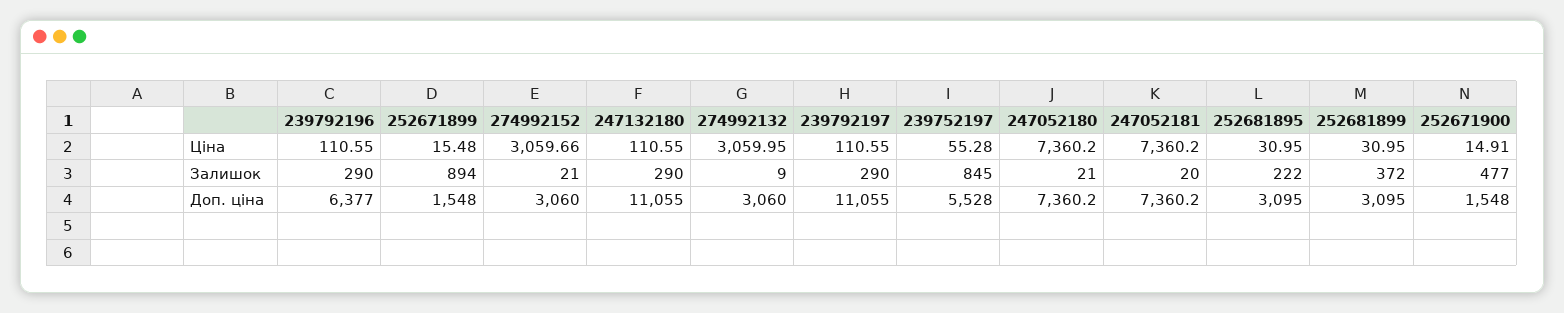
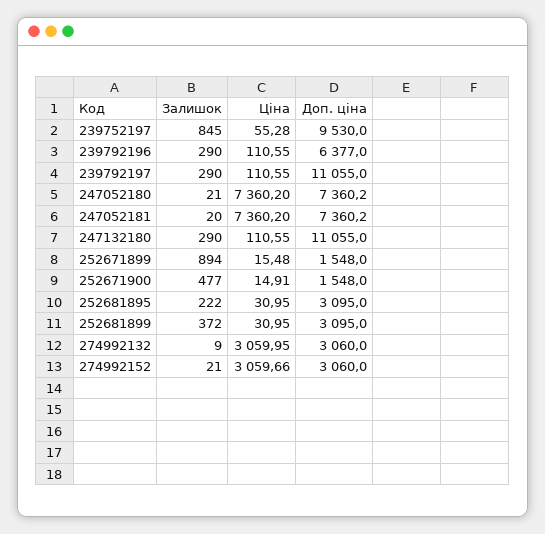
239752197, Доп. ціна: 5528 -> 9530

